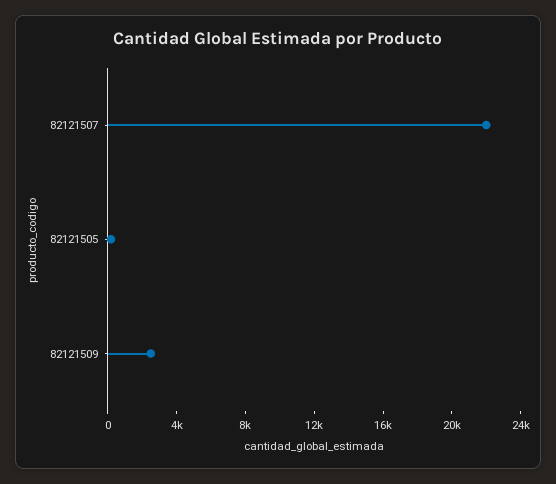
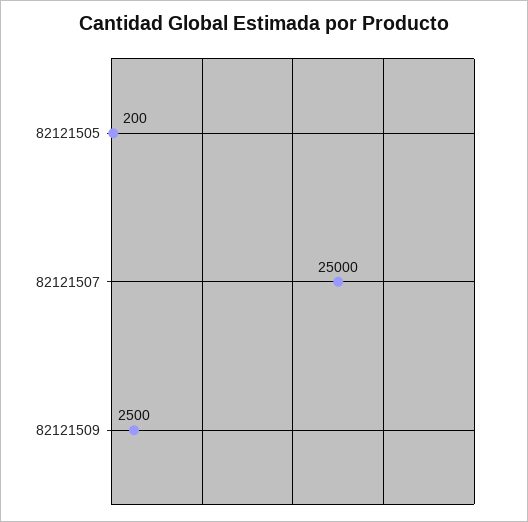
82121507: 22000 -> 25000

